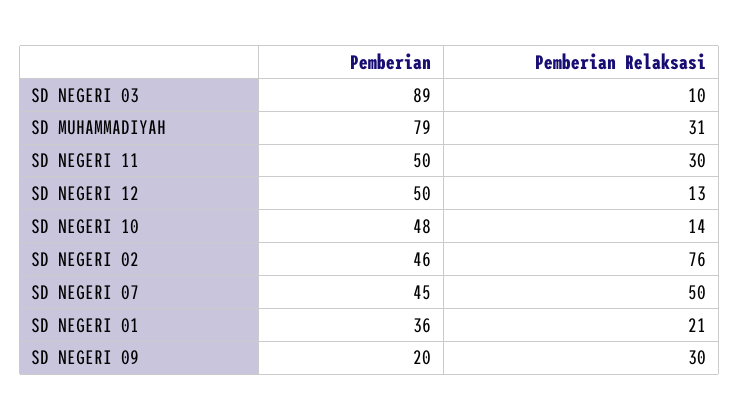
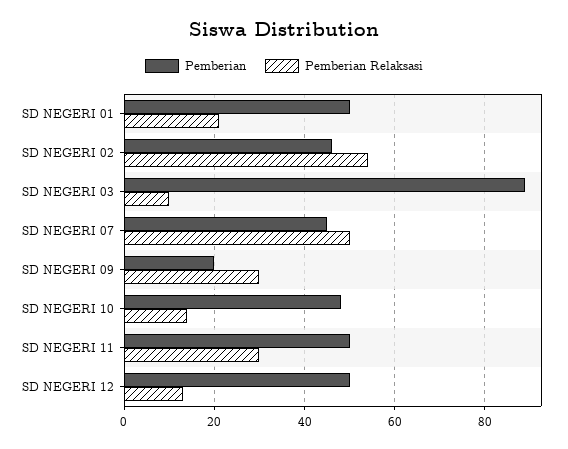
Pemberian, SD MUHAMMADIYAH: 79 -> none
Pemberian Relaksasi, SD MUHAMMADIYAH: 31 -> none
Pemberian Relaksasi, SD NEGERI 02: 76 -> 55
Pemberian, SD NEGERI 01: 36 -> 50

